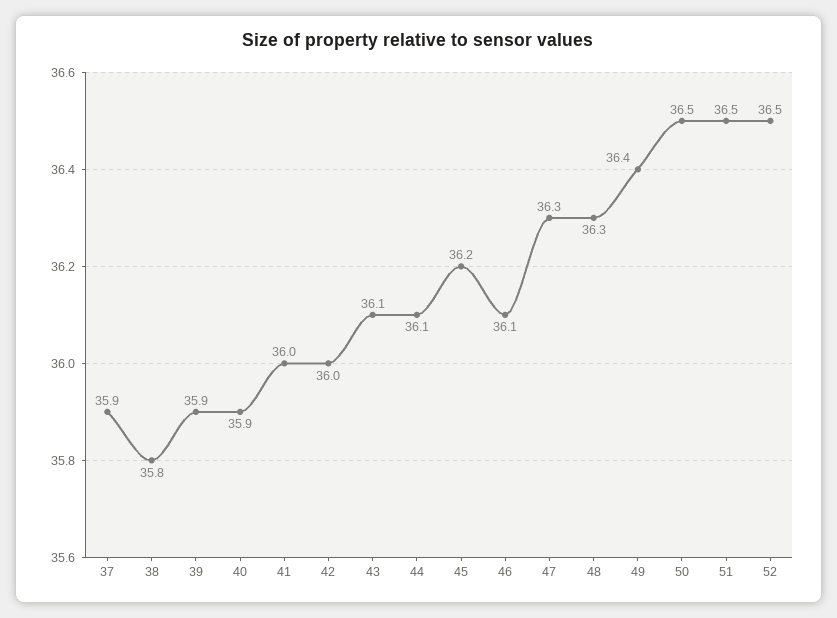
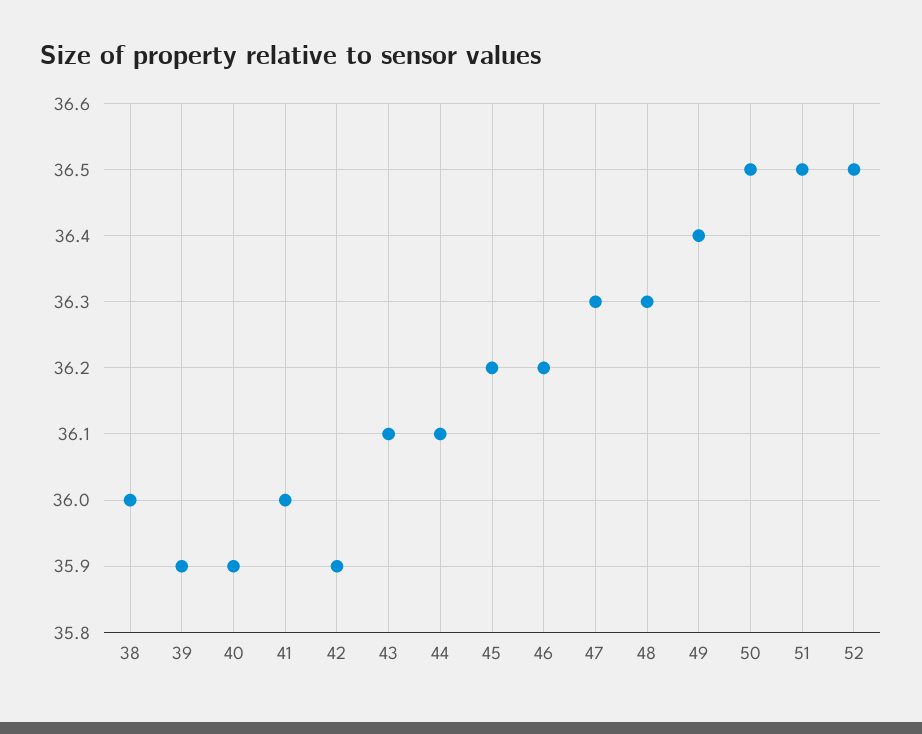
37: 35.9 -> none
38: 35.8 -> 36
42: 36 -> 35.9
46: 36.1 -> 36.2

